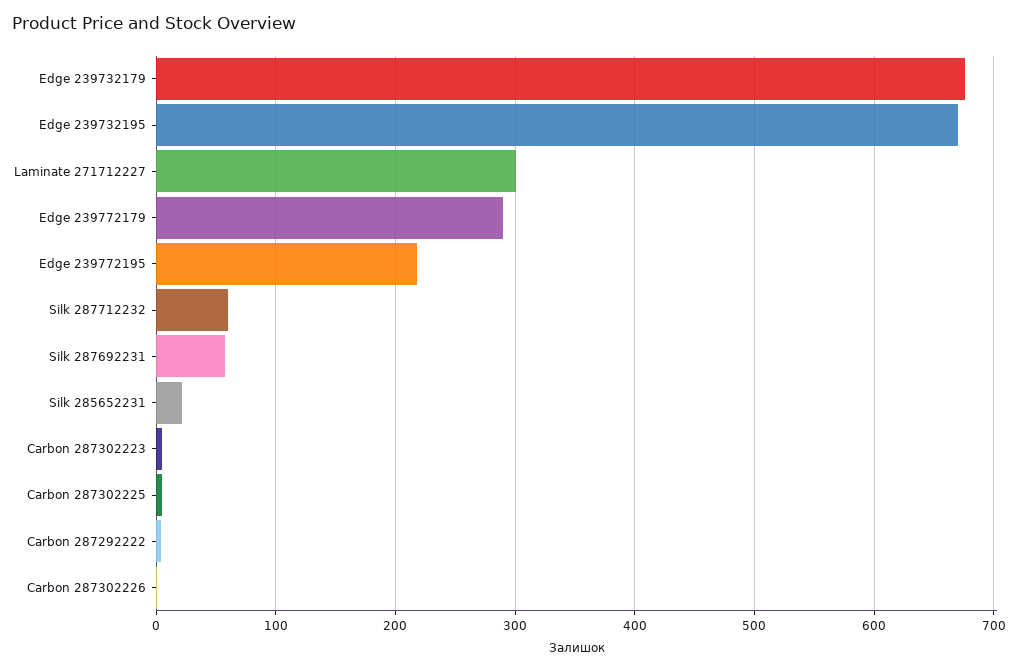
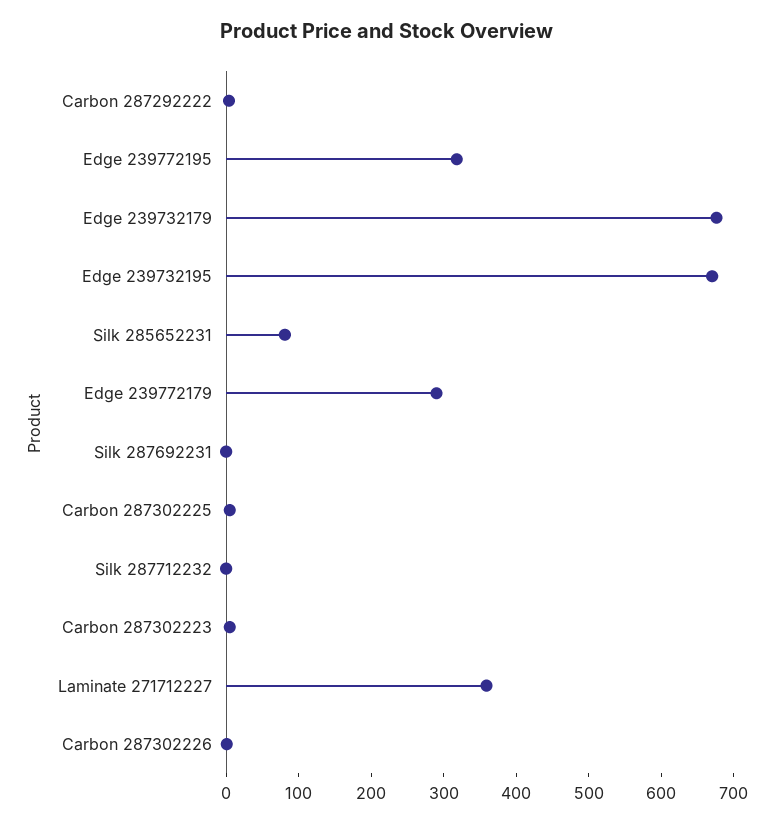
Laminate 271712227: 300 -> 360
Edge 239772195: 220 -> 320
Silk 287712232: 60 -> 0
Silk 287692231: 60 -> 0
Silk 285652231: 20 -> 80

